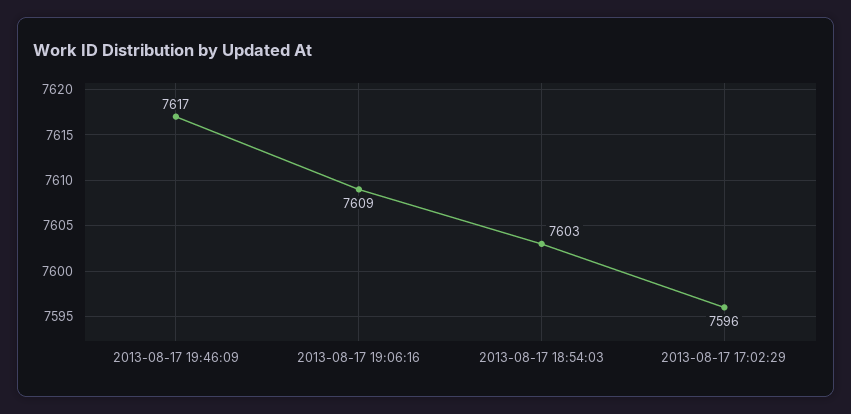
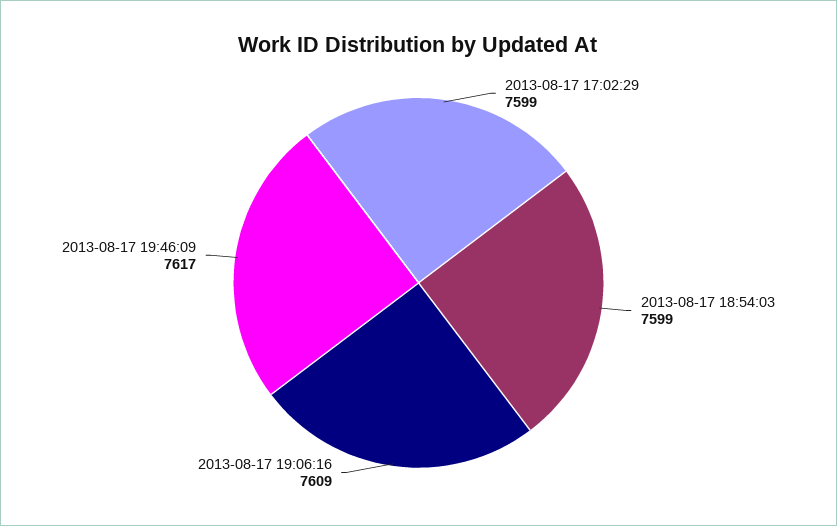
2013-08-17 18:54:03: 7603 -> 7599
2013-08-17 17:02:29: 7596 -> 7599

